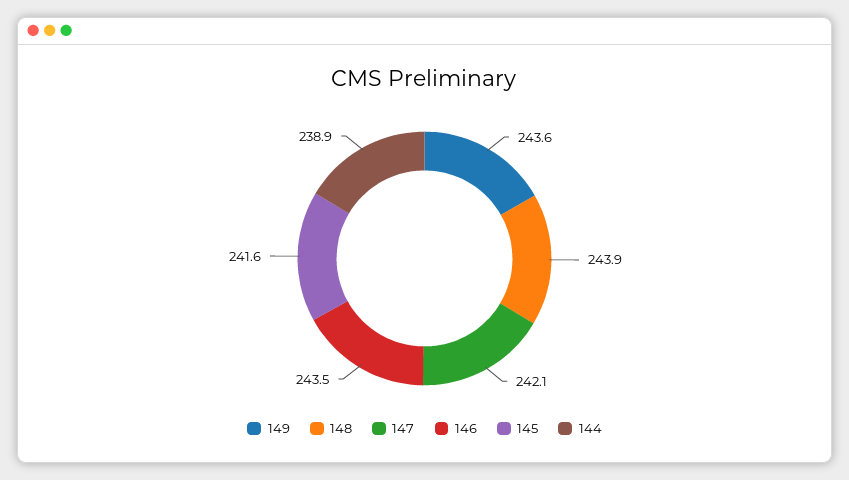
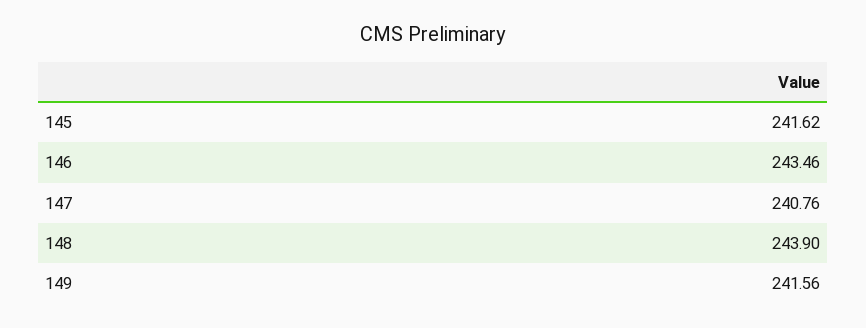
149: 243.6 -> 241.56
147: 242.1 -> 240.76
144: 238.9 -> none

